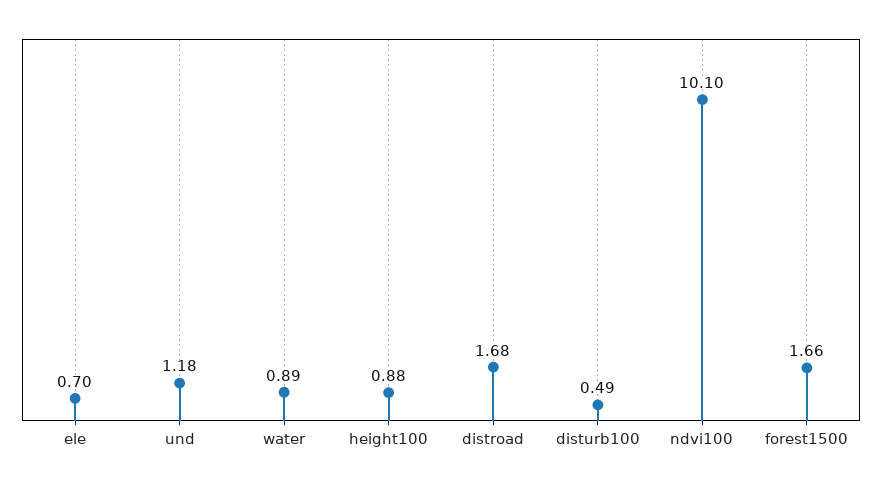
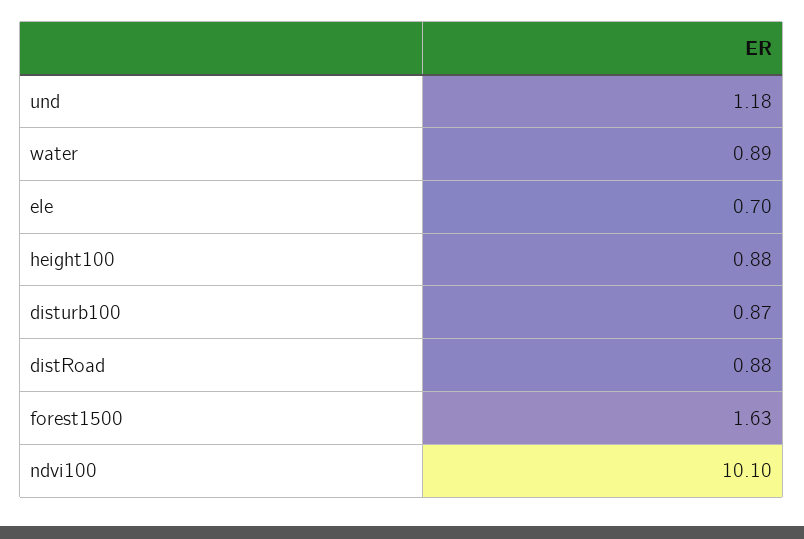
distroad: 1.68 -> 0.88
disturb100: 0.49 -> 0.87
forest1500: 1.66 -> 1.63

